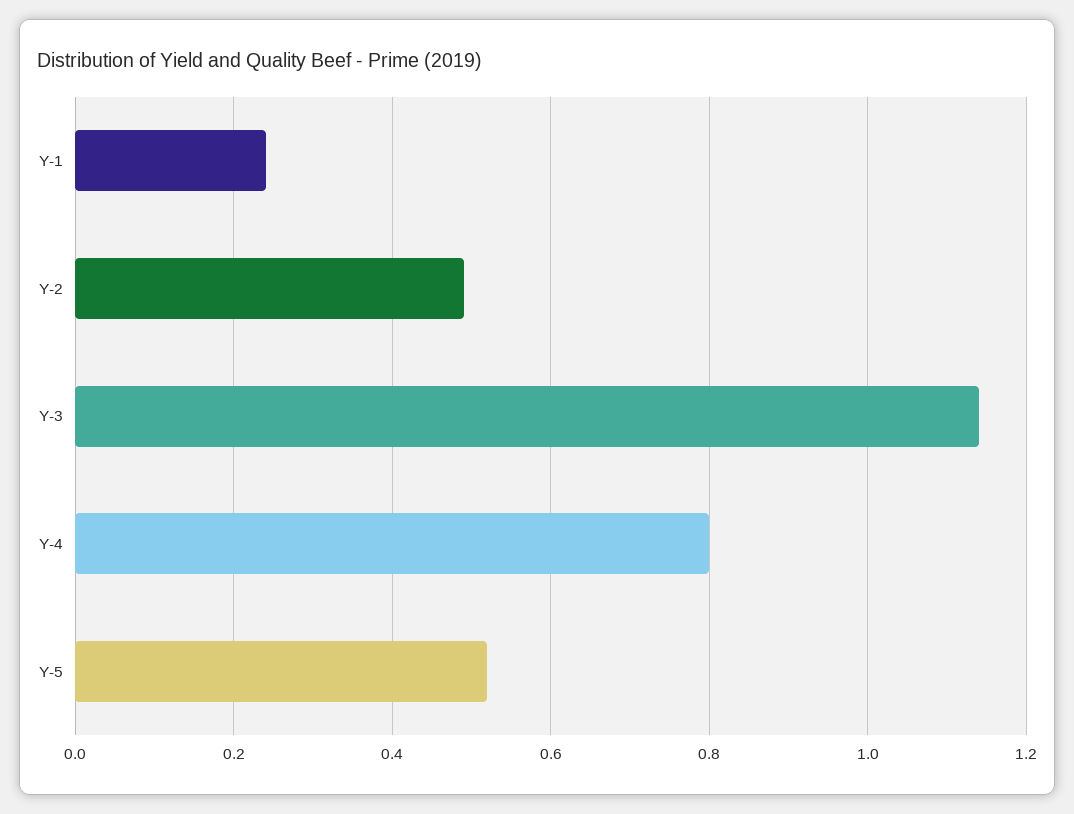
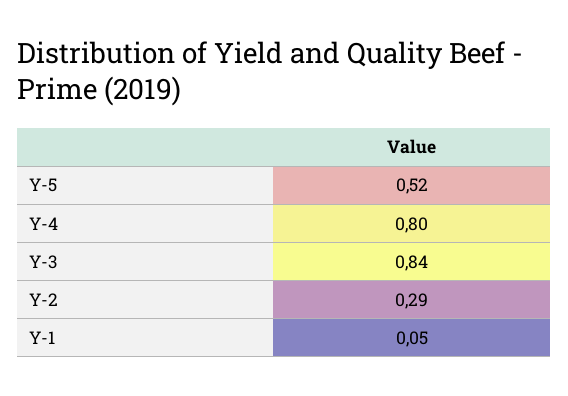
Y-1: 0.25 -> 0.05
Y-2: 0.5 -> 0.29
Y-3: 1.15 -> 0.84

